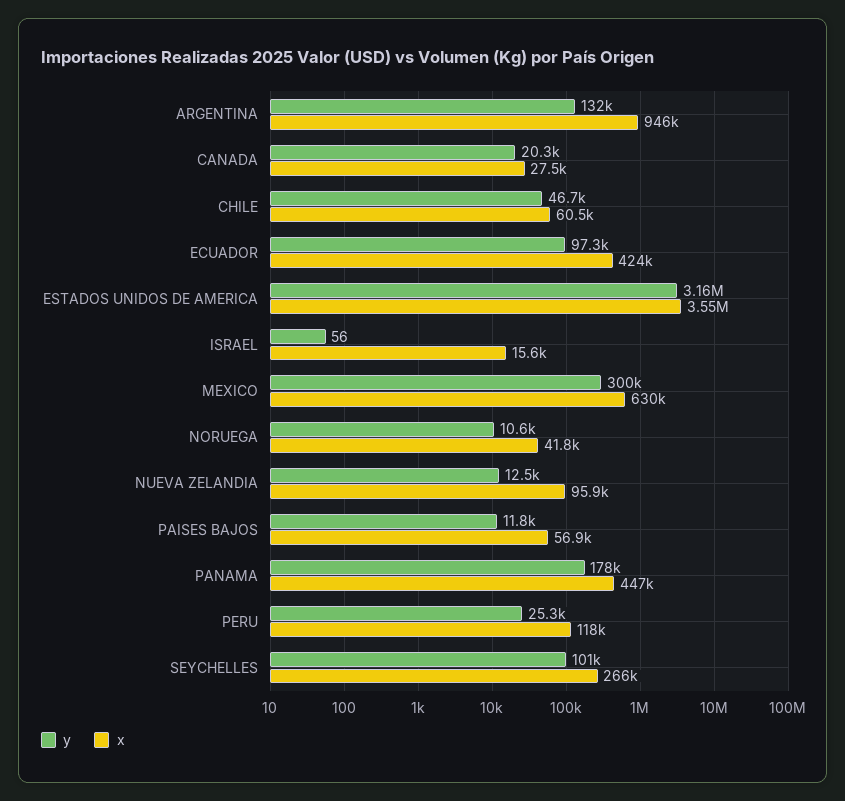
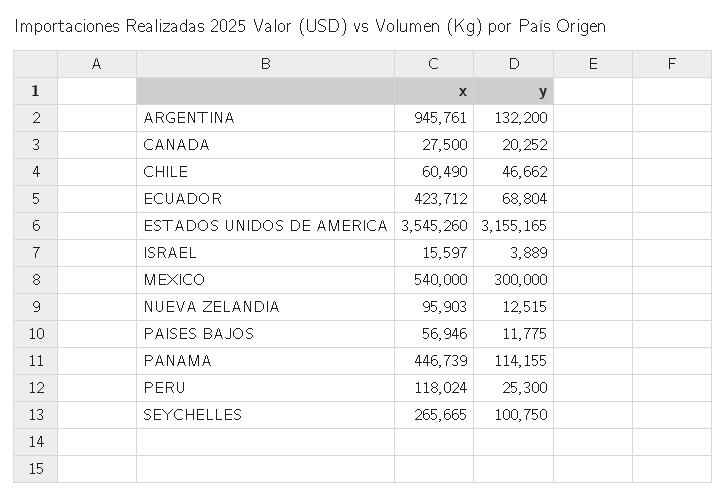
y, ECUADOR: 97300 -> 68804
y, ISRAEL: 56 -> 3889
x, MEXICO: 630000 -> 540000
y, NORUEGA: 10600 -> none
x, NORUEGA: 41800 -> none
y, PANAMA: 178000 -> 114155

